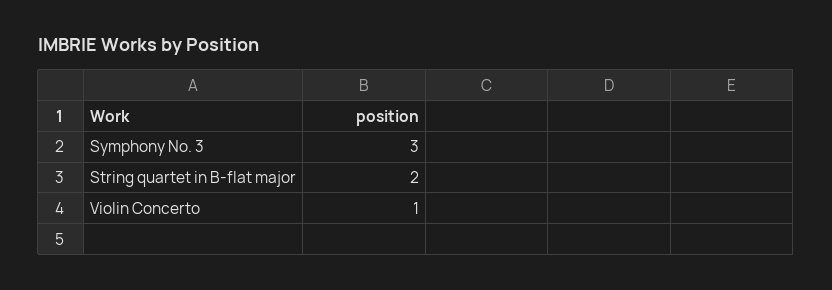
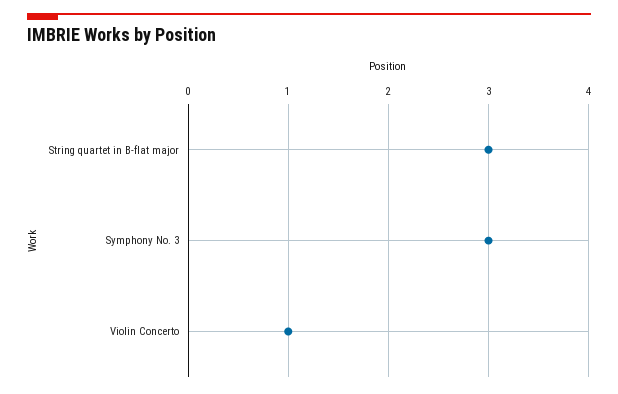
String quartet in B-flat major: 2 -> 3

